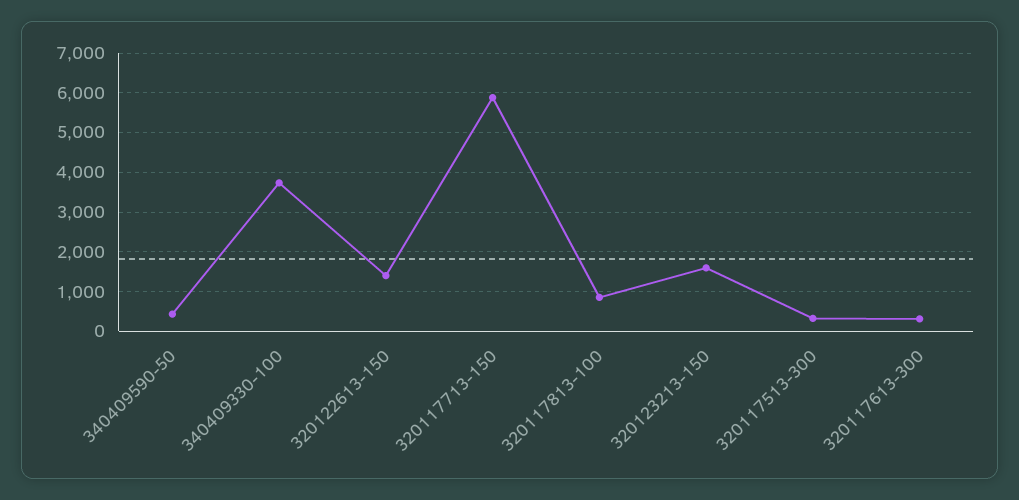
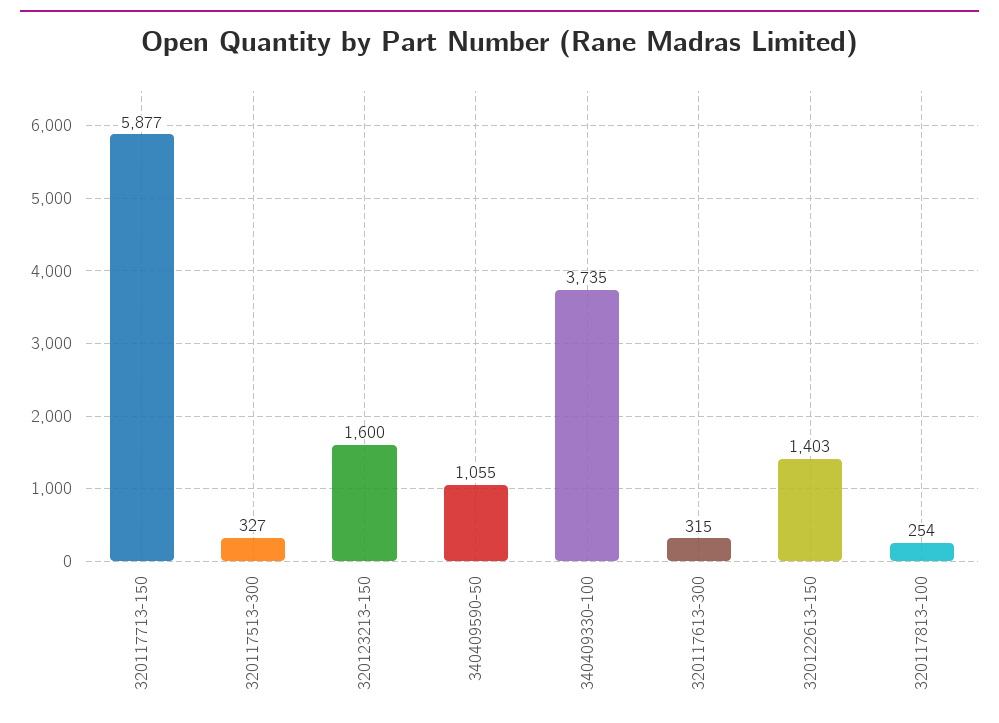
340409590-50: 400 -> 1055
320117813-100: 800 -> 254

